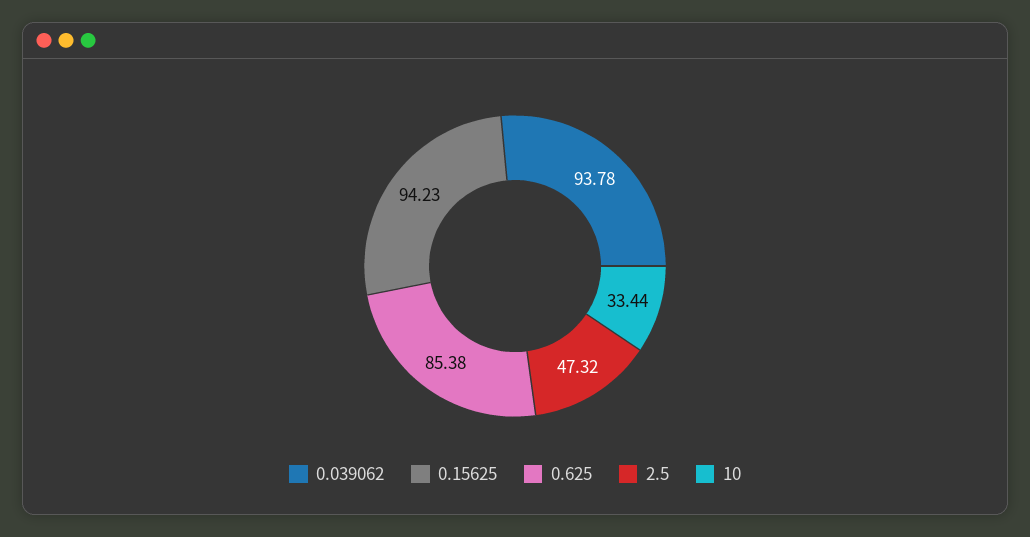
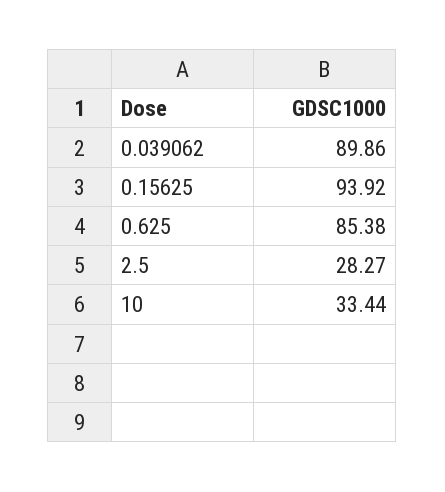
0.039062: 93.78 -> 89.86
0.15625: 94.23 -> 93.92
2.5: 47.32 -> 28.27

